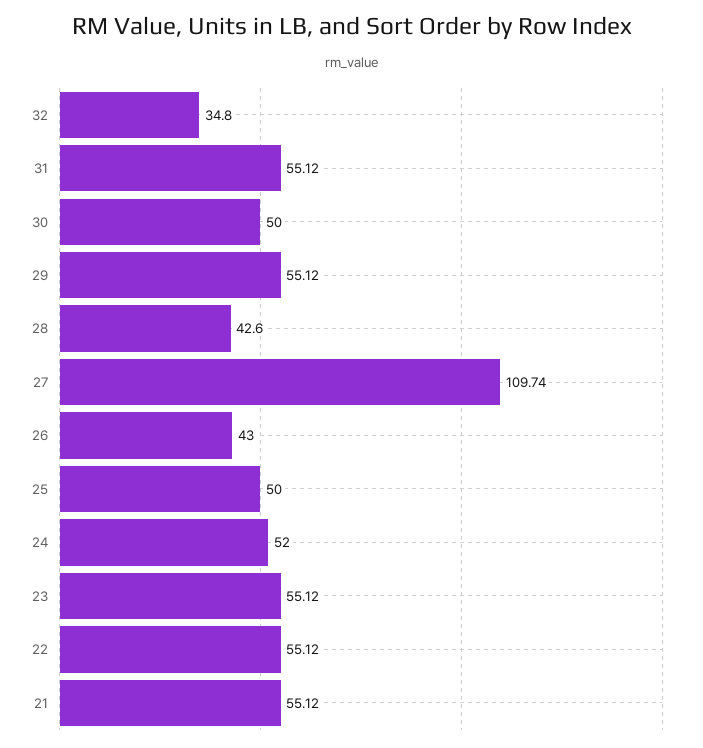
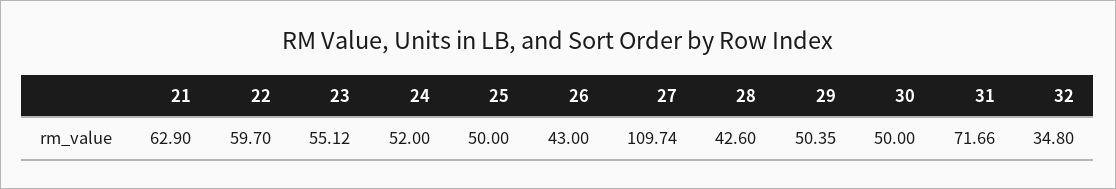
31: 55.12 -> 71.66
29: 55.12 -> 50.35
22: 55.12 -> 59.7
21: 55.12 -> 62.9

